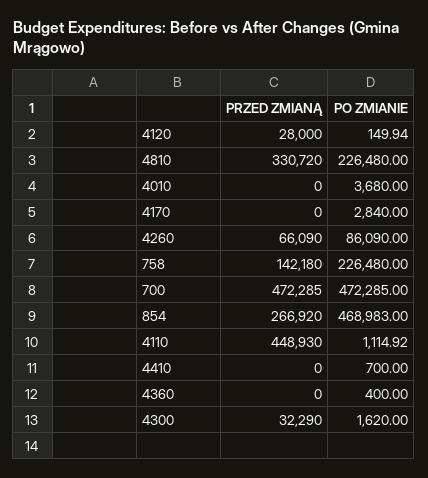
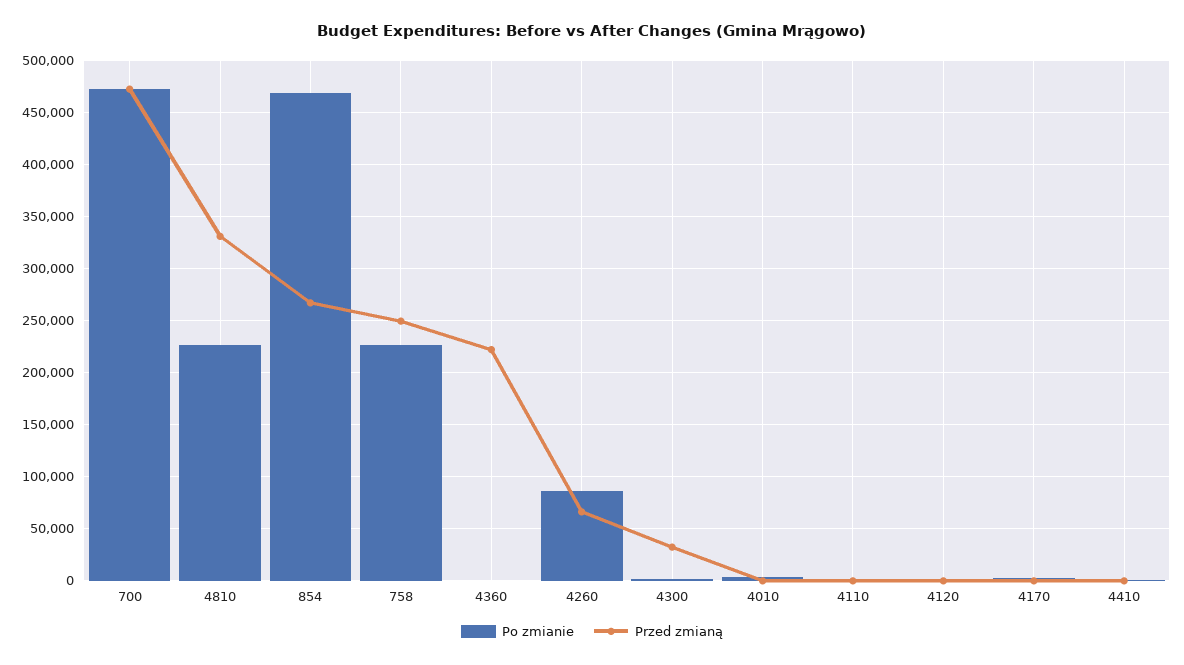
PRZED ZMIANĄ, 4120: 28000 -> 0
PRZED ZMIANĄ, 758: 142180 -> 250000
PRZED ZMIANĄ, 4110: 448930 -> 0
PRZED ZMIANĄ, 4360: 0 -> 220000

